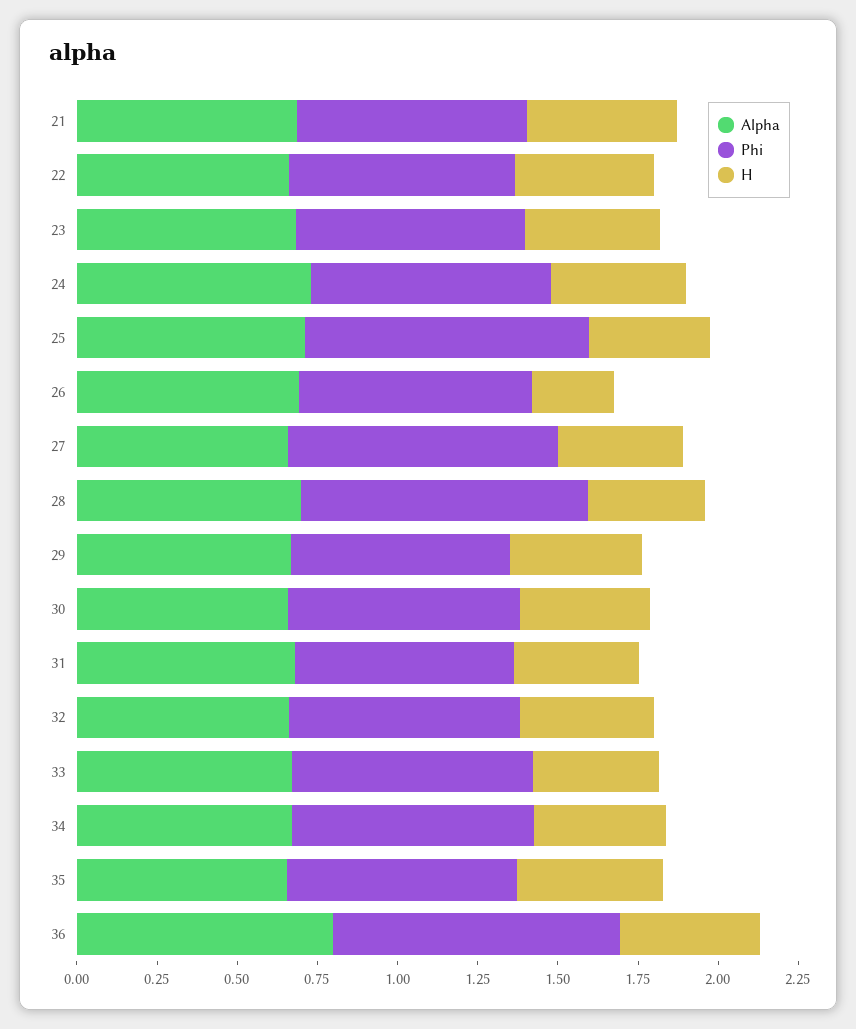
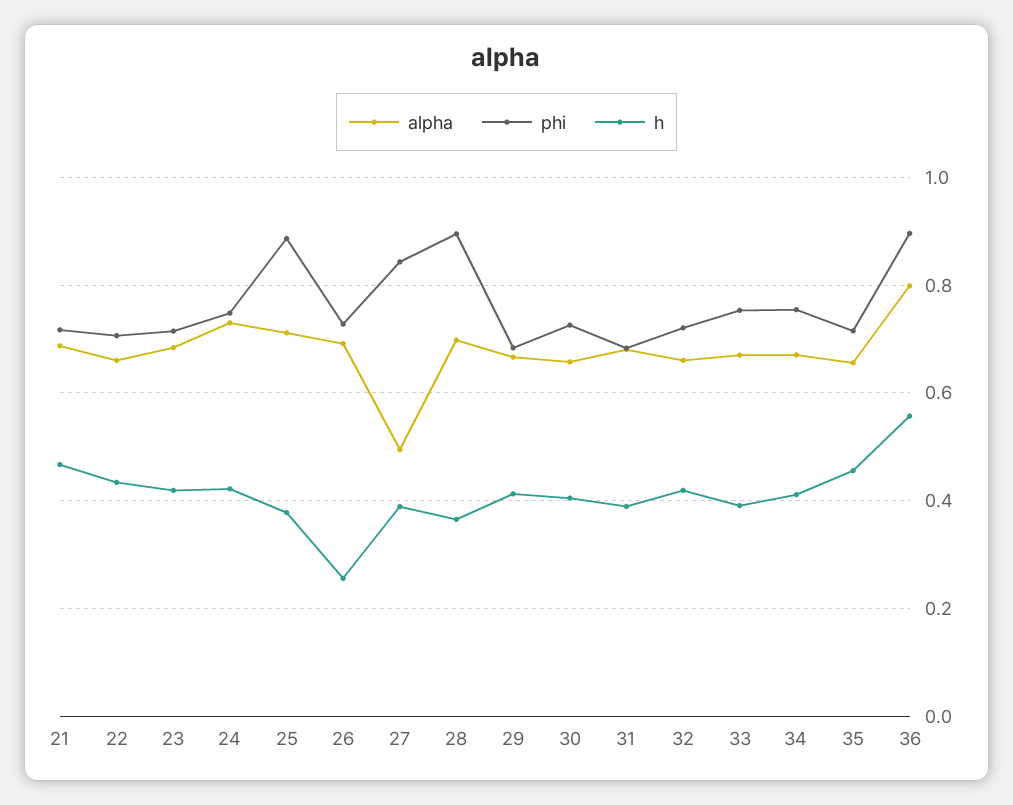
Alpha, 27: 0.65 -> 0.5
H, 36: 0.45 -> 0.56

